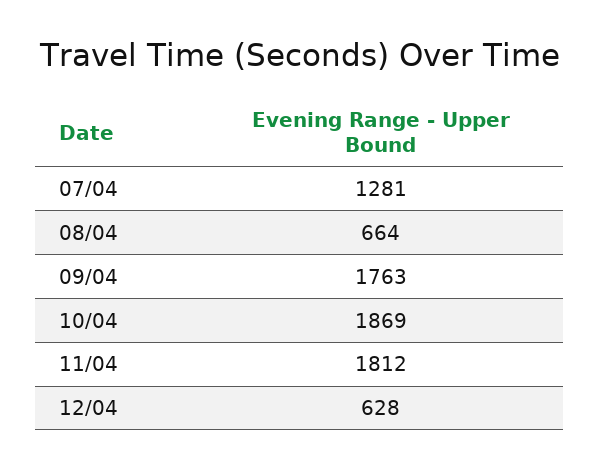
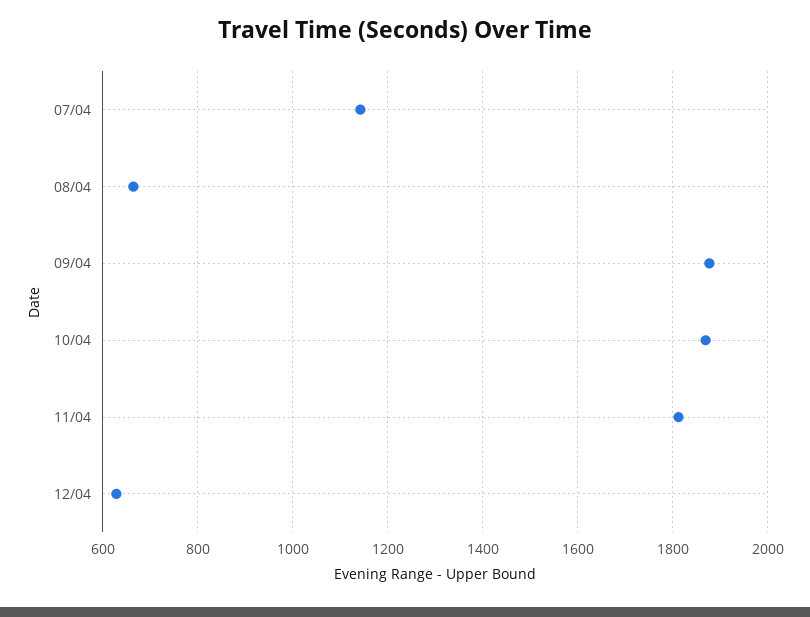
07/04: 1281 -> 1140
09/04: 1763 -> 1880

